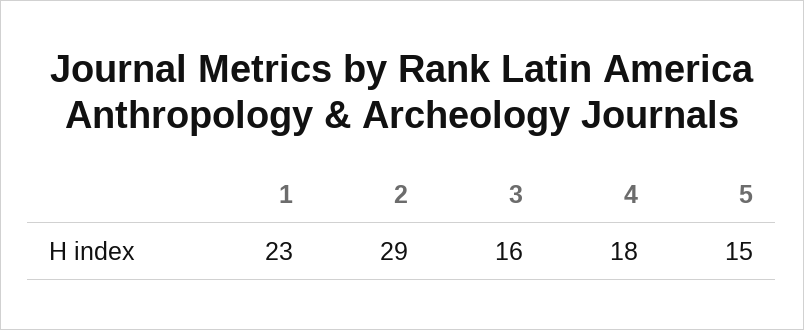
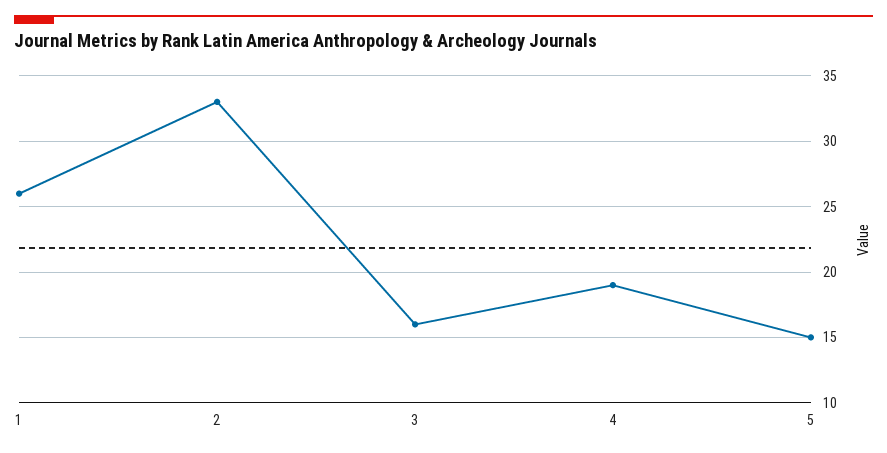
1: 23 -> 26
2: 29 -> 33
4: 18 -> 19

